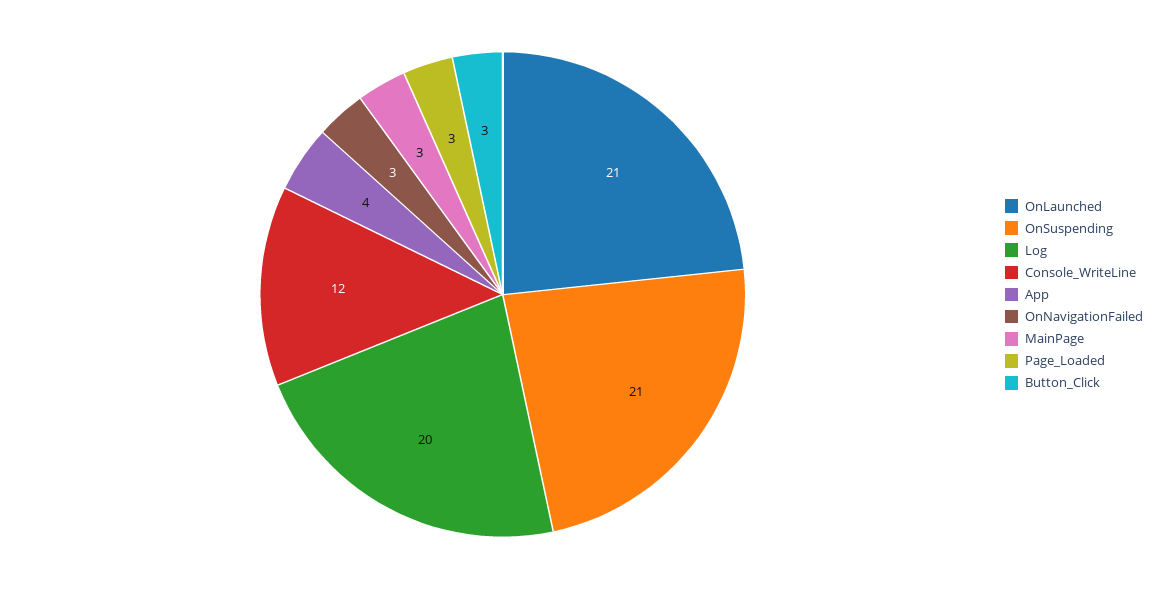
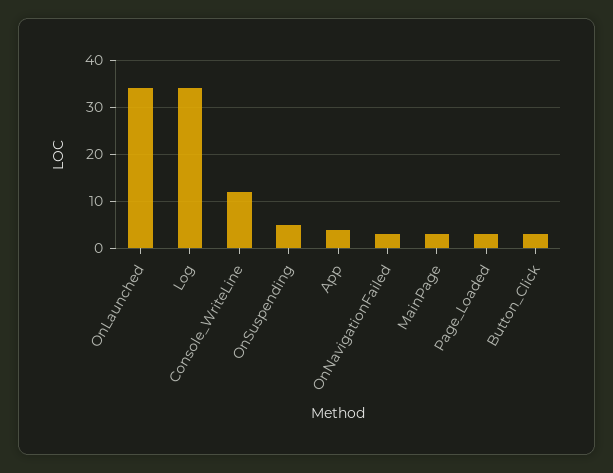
OnLaunched: 21 -> 35
OnSuspending: 21 -> 5
Log: 20 -> 35

